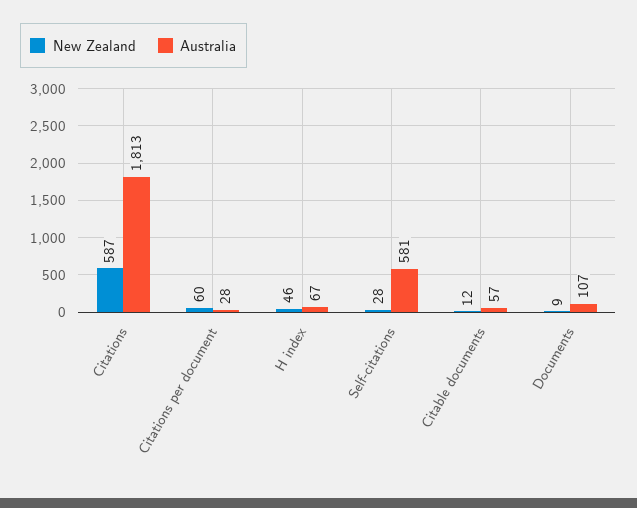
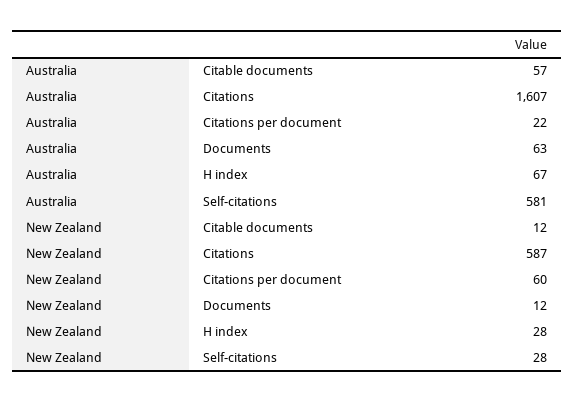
Australia, Citations: 1813 -> 1607
Australia, Citations per document: 28 -> 22
New Zealand, H index: 46 -> 28
New Zealand, Documents: 9 -> 12
Australia, Documents: 107 -> 63

